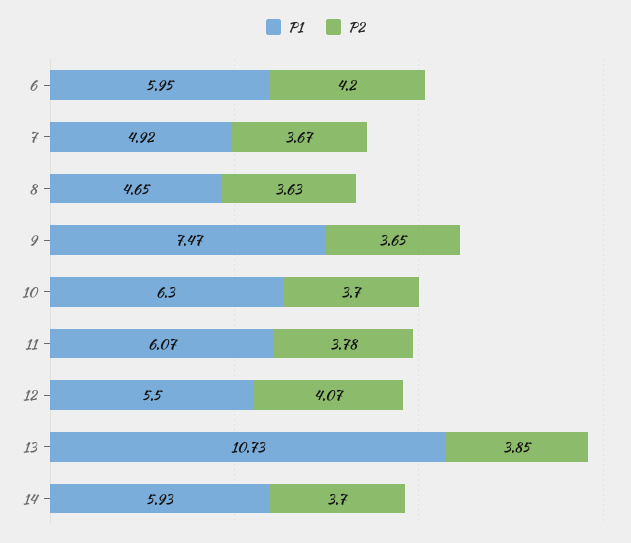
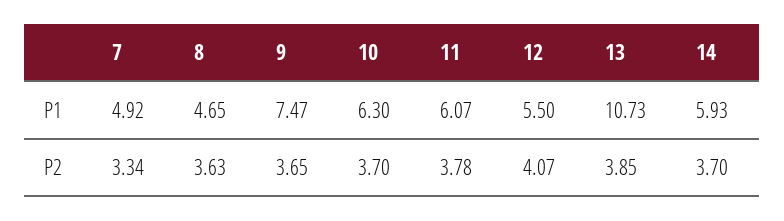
P1, 6: 5.95 -> none
P2, 6: 4.2 -> none
P2, 7: 3.67 -> 3.34

